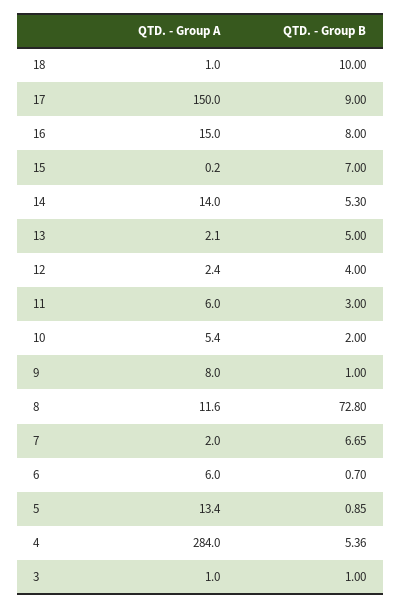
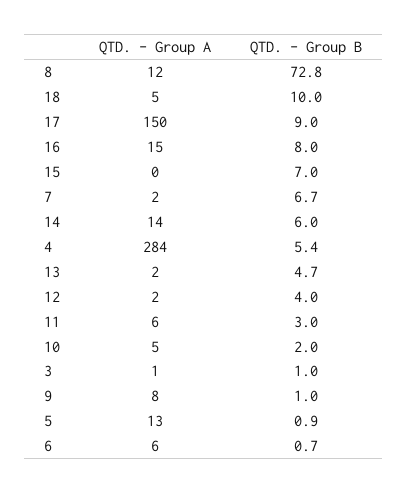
QTD. - Group A, 18: 1 -> 5
QTD. - Group B, 14: 5.3 -> 6
QTD. - Group B, 13: 5 -> 4.7

